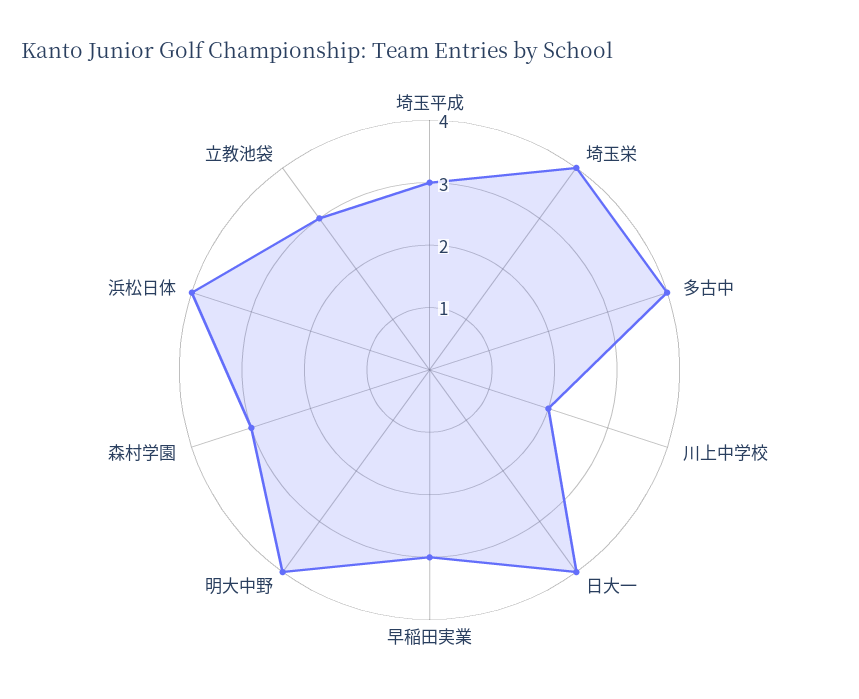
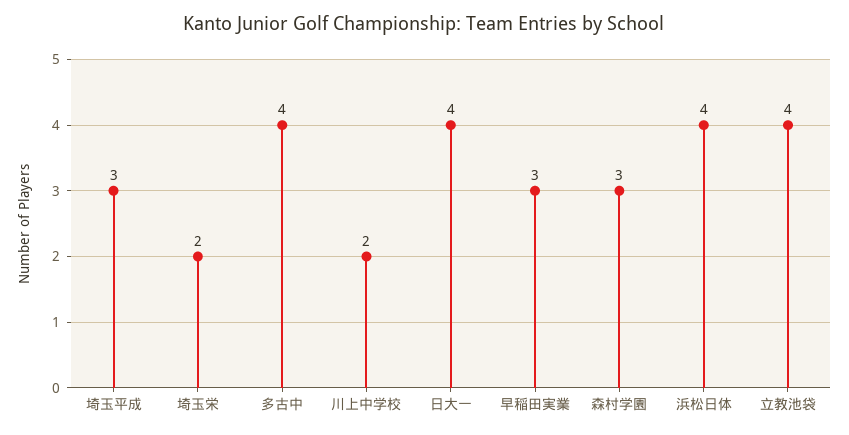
埼玉栄: 4 -> 2
明大中野: 4 -> none
立教池袋: 3 -> 4

